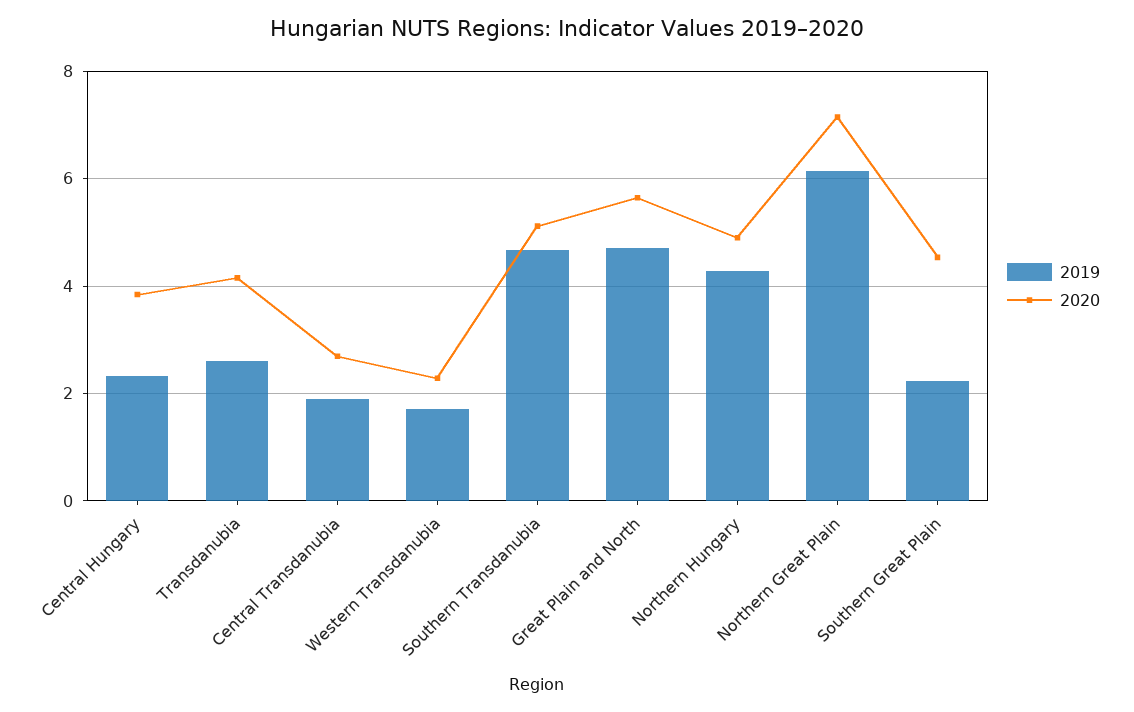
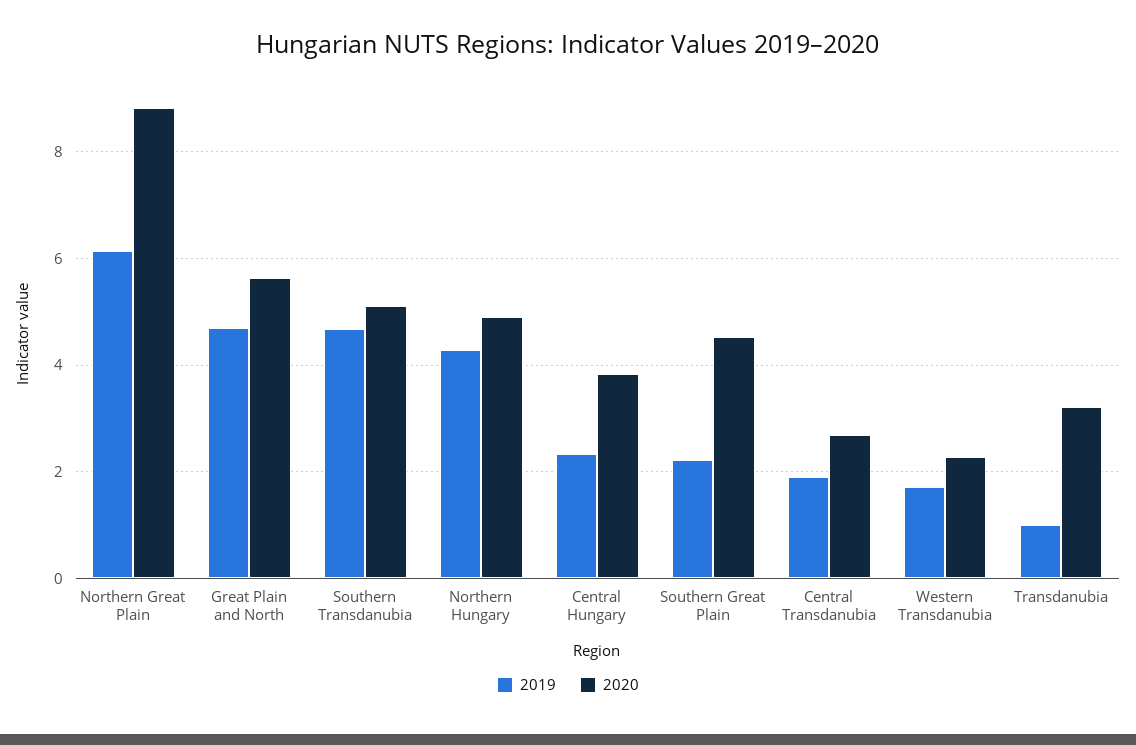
2019, Transdanubia: 2.6 -> 1
2020, Transdanubia: 4.2 -> 3.2
2020, Northern Great Plain: 7.2 -> 8.8

